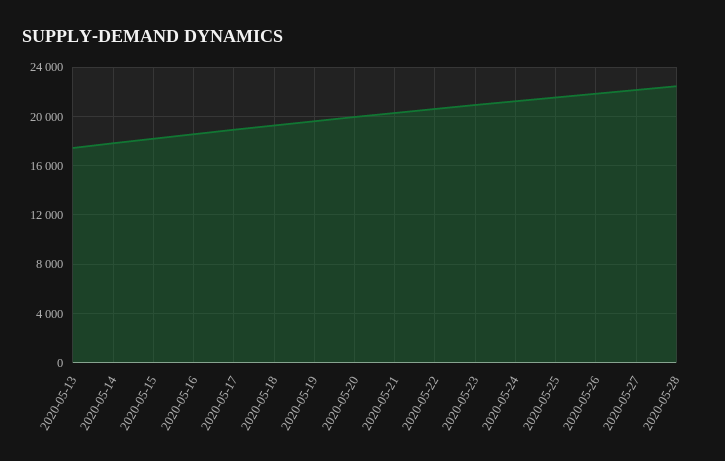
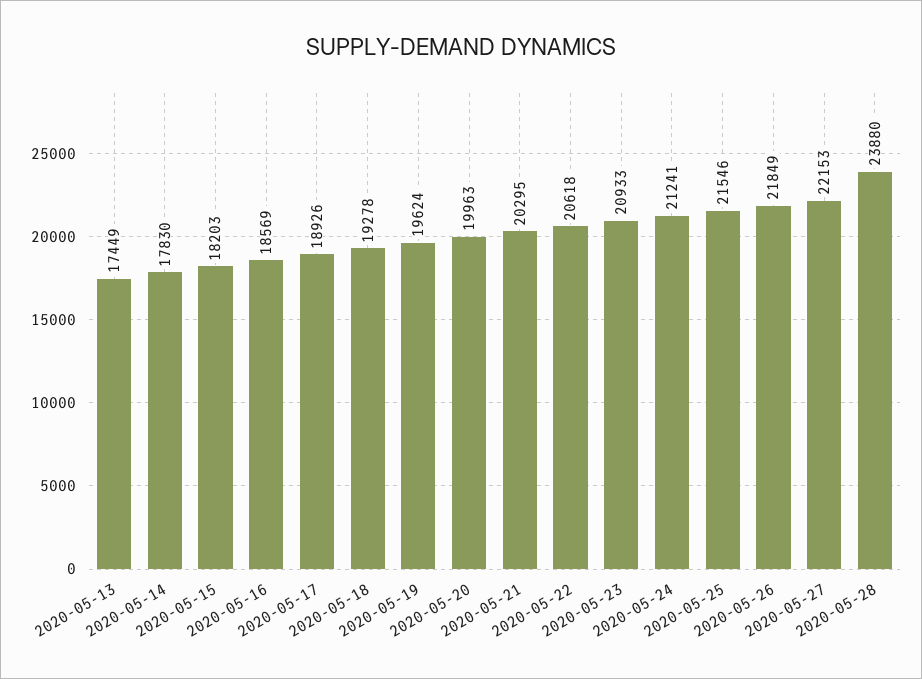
2020-05-28: 22500 -> 23880

